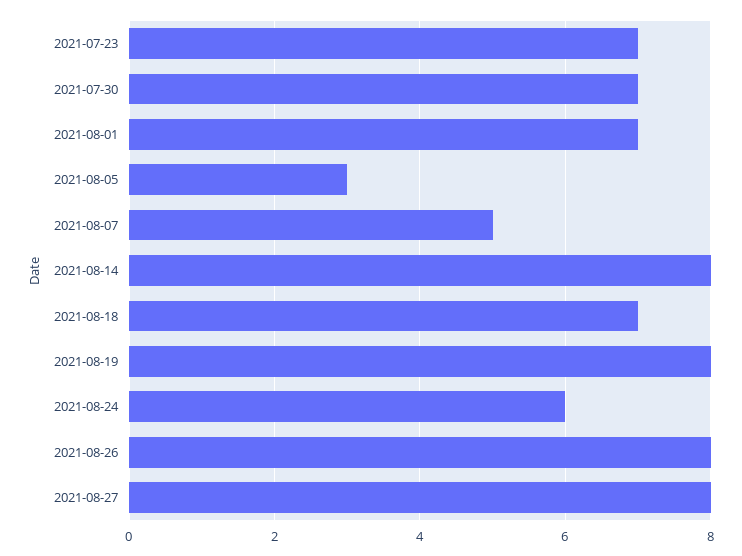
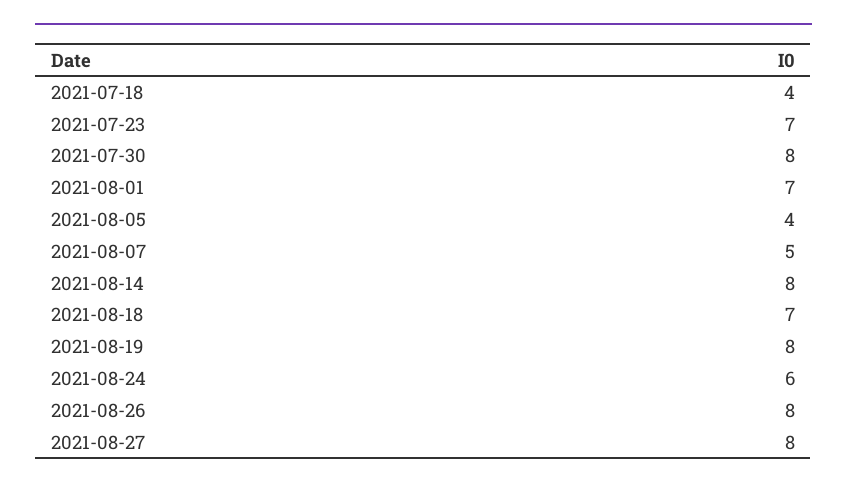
2021-07-30: 7 -> 8
2021-08-05: 3 -> 4
2021-07-18: none -> 4

